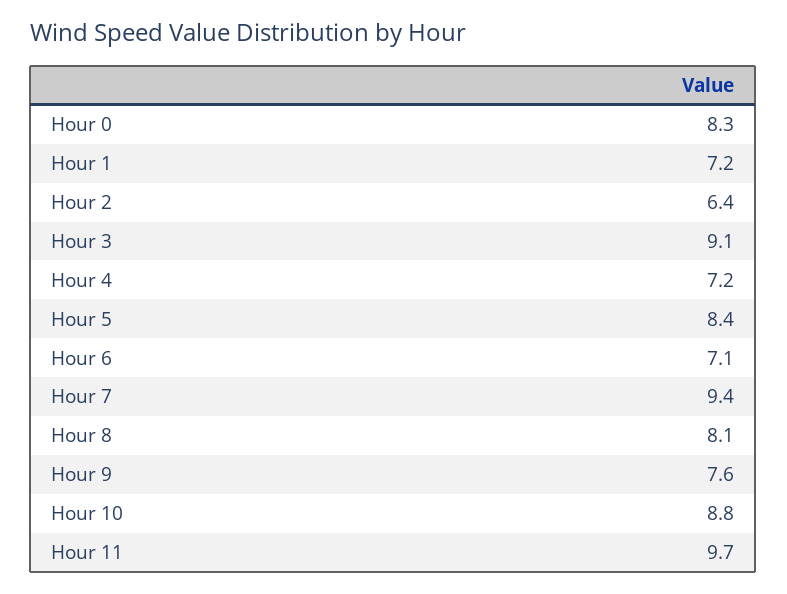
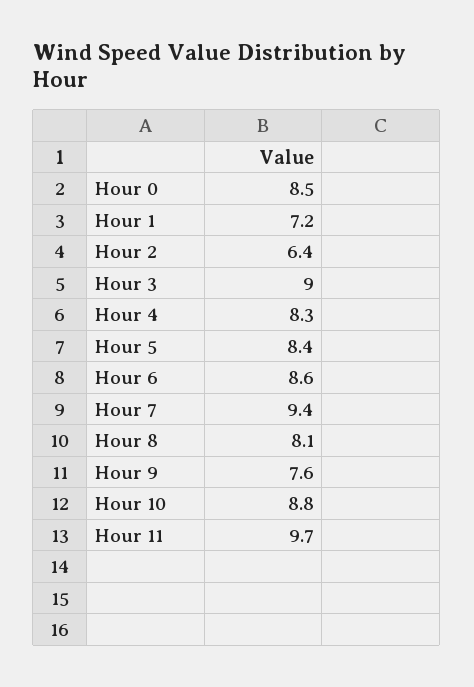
Hour 0: 8.3 -> 8.5
Hour 3: 9.1 -> 9
Hour 4: 7.2 -> 8.3
Hour 6: 7.1 -> 8.6

